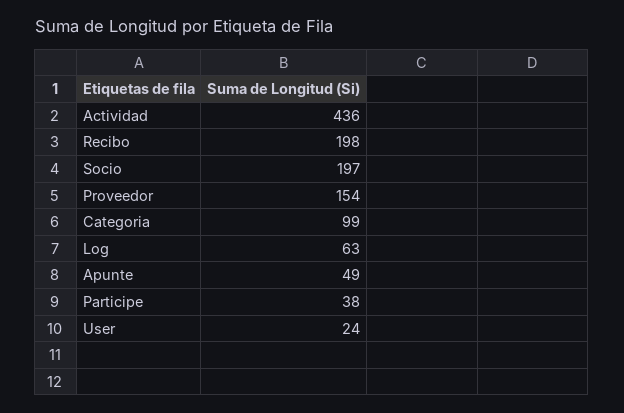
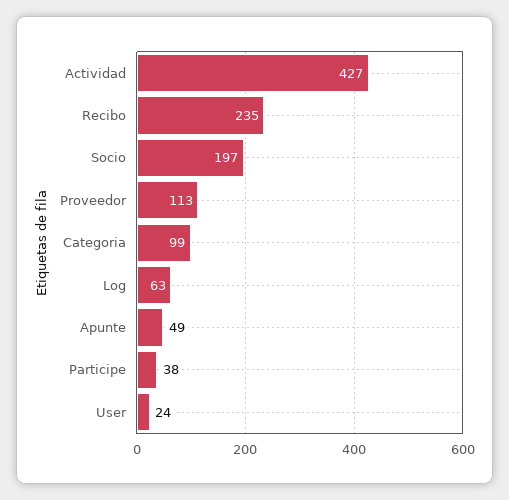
Actividad: 436 -> 427
Recibo: 198 -> 235
Proveedor: 154 -> 113

